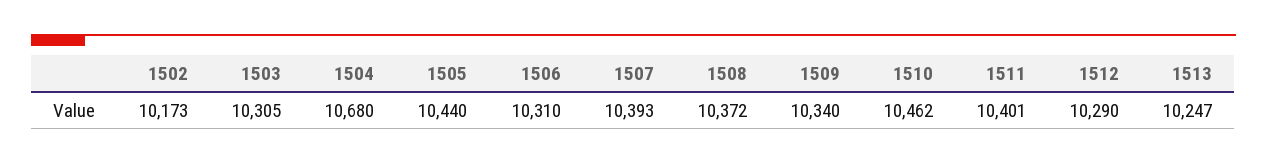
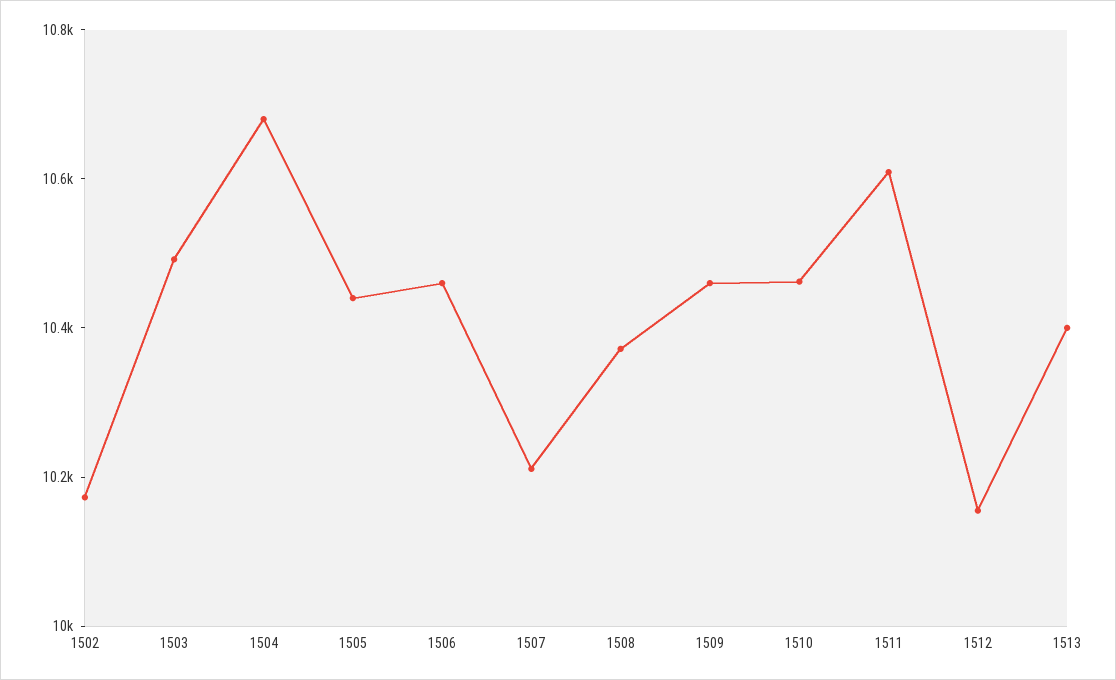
1503: 10305 -> 10500
1506: 10310 -> 10450
1507: 10393 -> 10200
1509: 10340 -> 10450
1511: 10401 -> 10600
1512: 10290 -> 10150
1513: 10247 -> 10400

